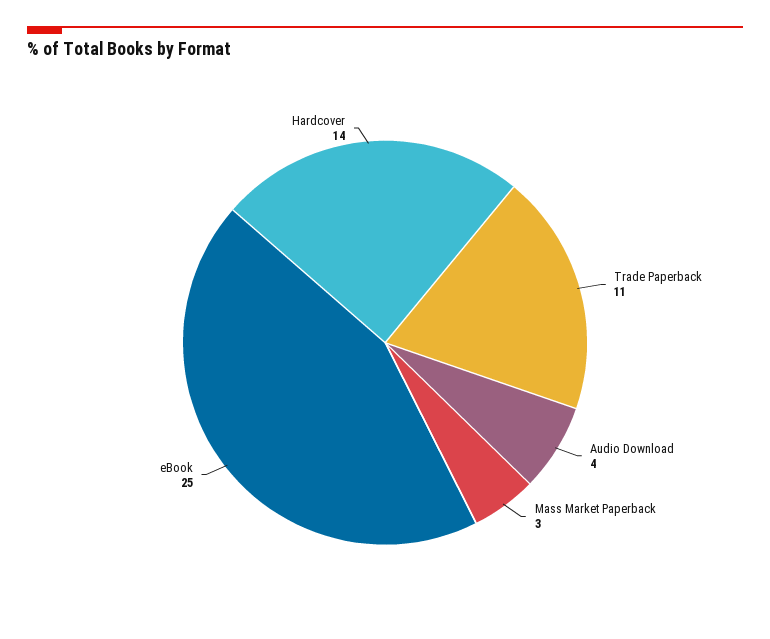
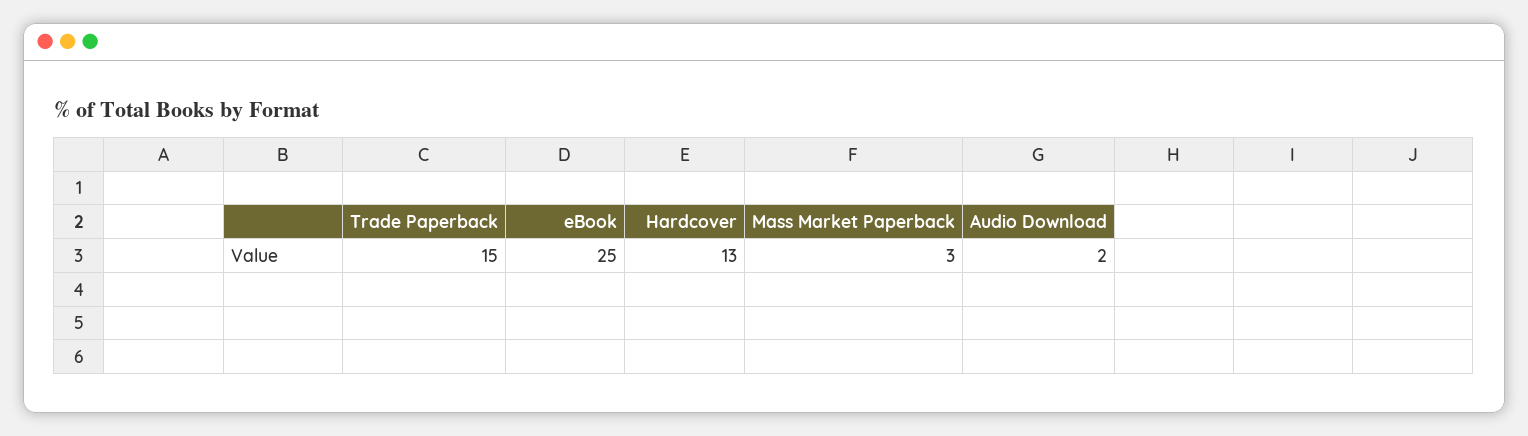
Trade Paperback: 11 -> 15
Audio Download: 4 -> 2
Hardcover: 14 -> 13

